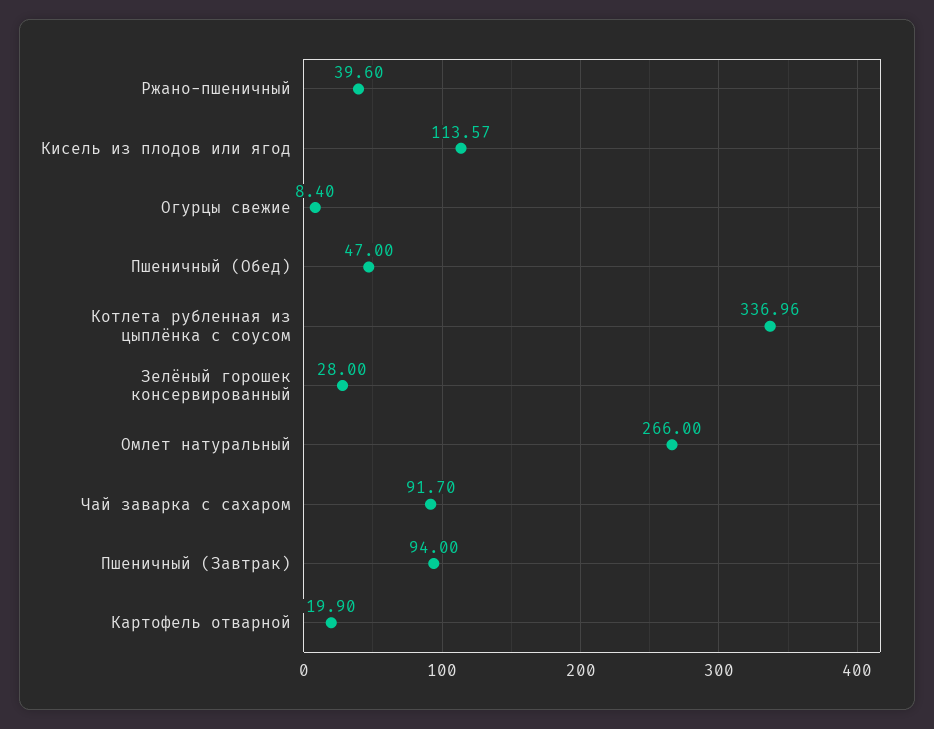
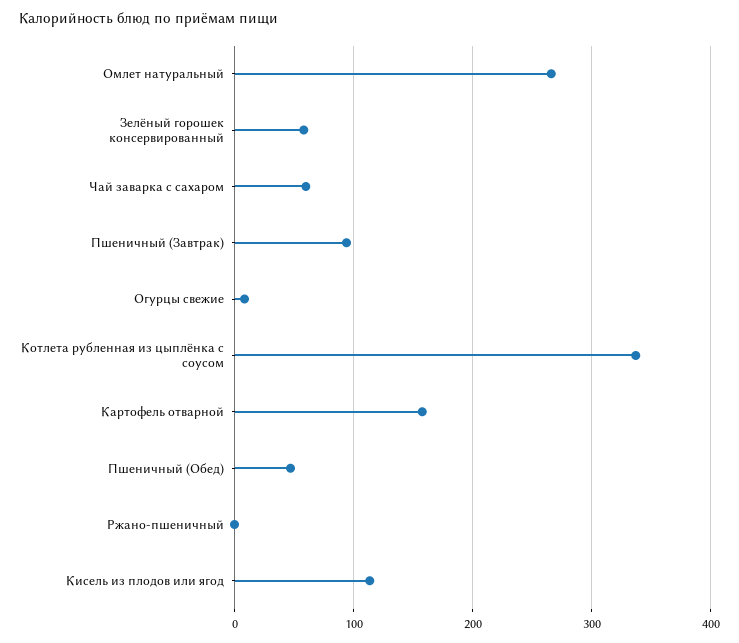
Ржано-пшеничный: 39.6 -> 0
Зелёный горошек консервированный: 28 -> 60
Чай заварка с сахаром: 91.7 -> 60
Картофель отварной: 19.9 -> 160

